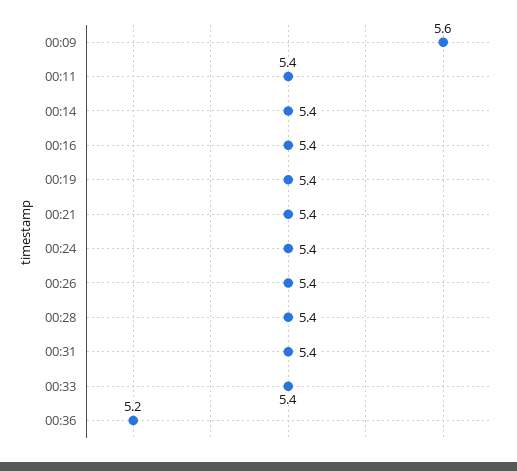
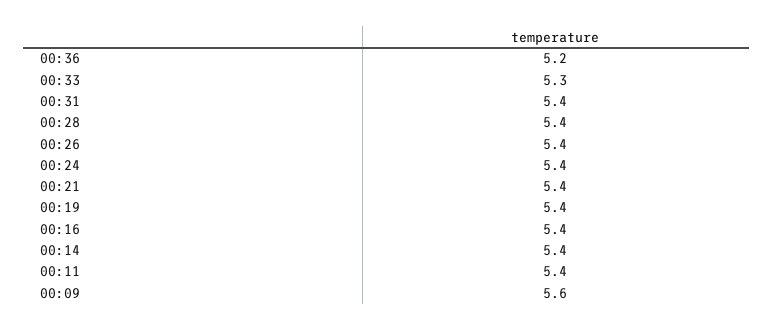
00:33: 5.4 -> 5.3

